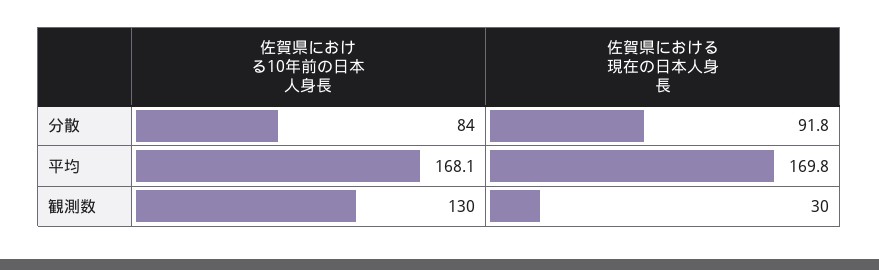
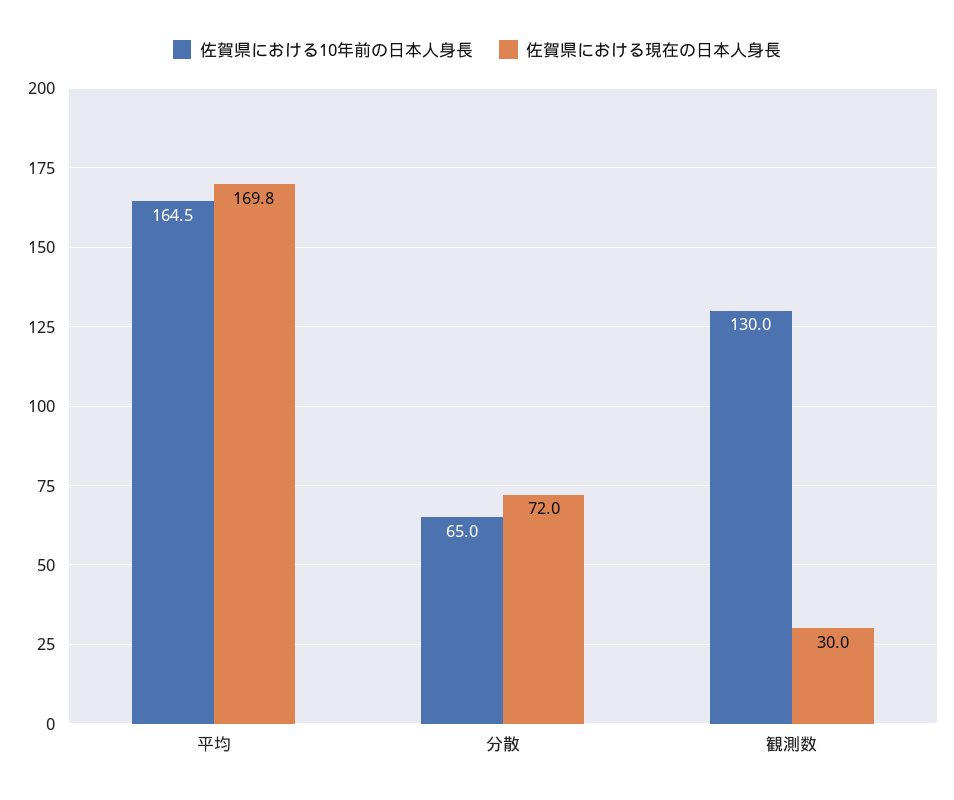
佐賀県における10年前の日本人身長, 分散: 84 -> 65
佐賀県における現在の日本人身長, 分散: 91.8 -> 72
佐賀県における10年前の日本人身長, 平均: 168.1 -> 164.5

